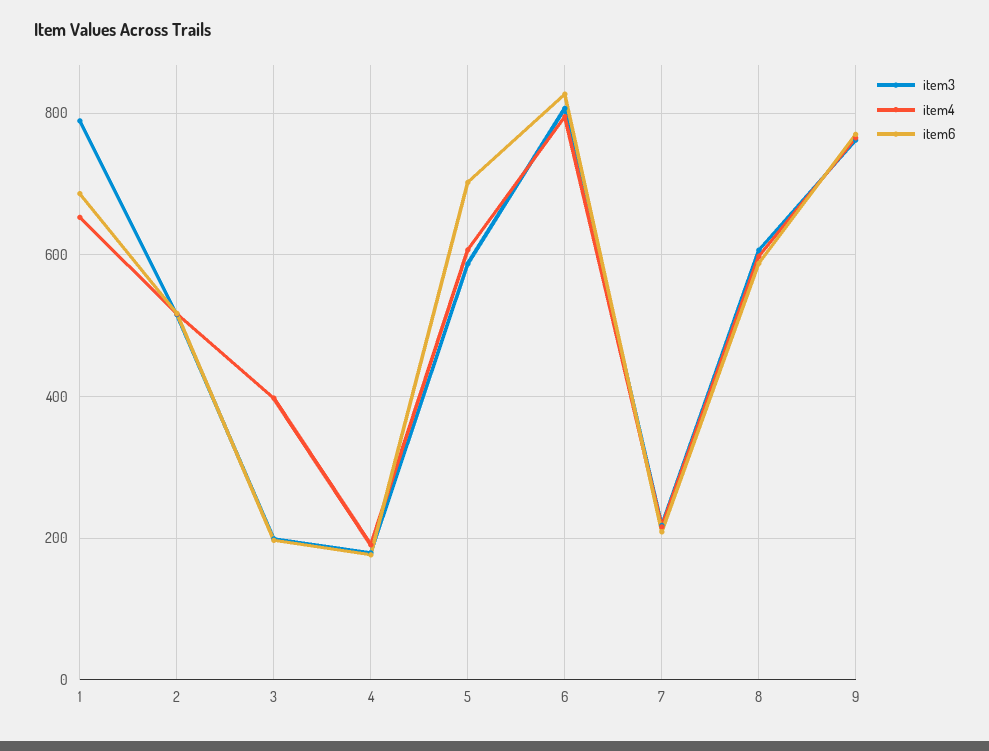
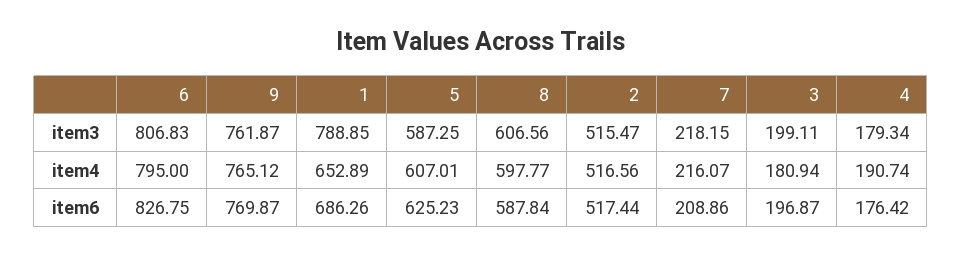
item4, 3: 400 -> 180.94
item6, 5: 700 -> 625.23

